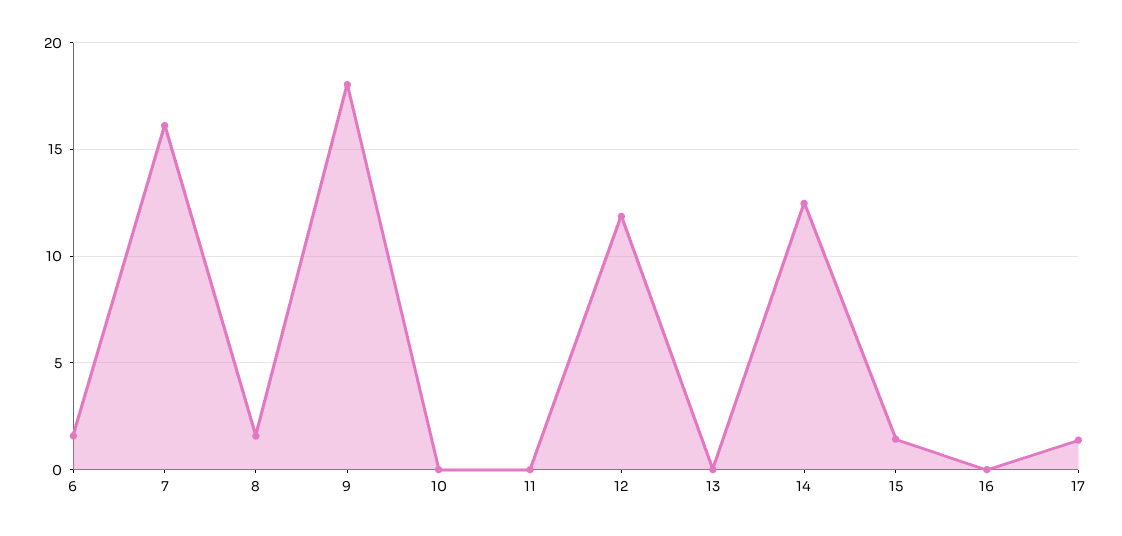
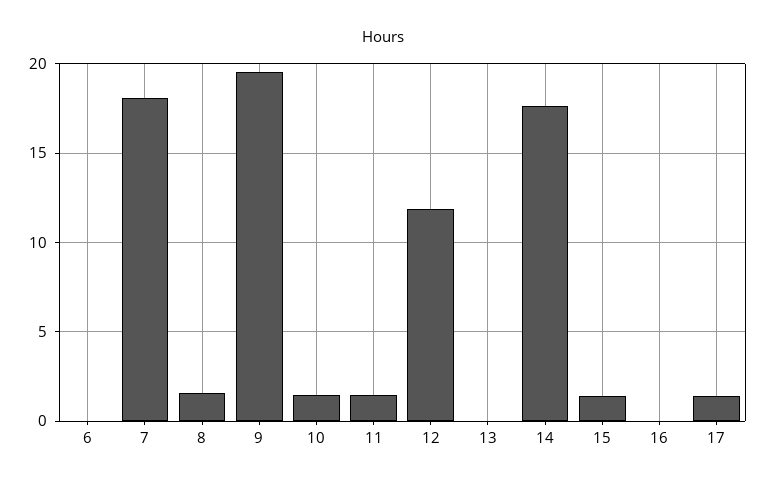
6: 1.5 -> 0
7: 16 -> 18
9: 18 -> 19.5
10: 0 -> 1.5
11: 0 -> 1.5
14: 12.5 -> 17.5

